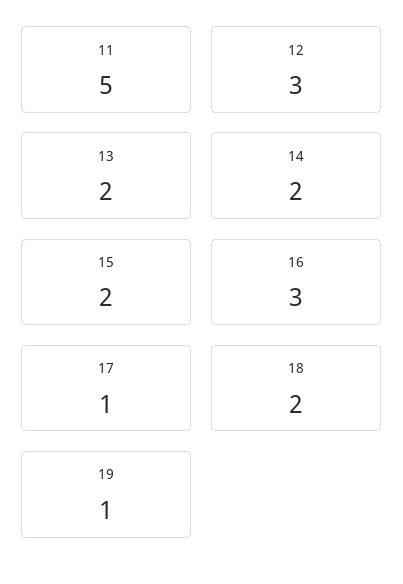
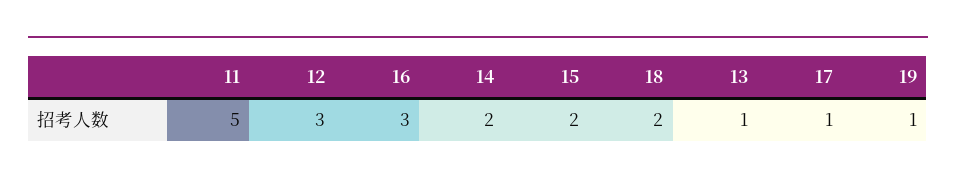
13: 2 -> 1

